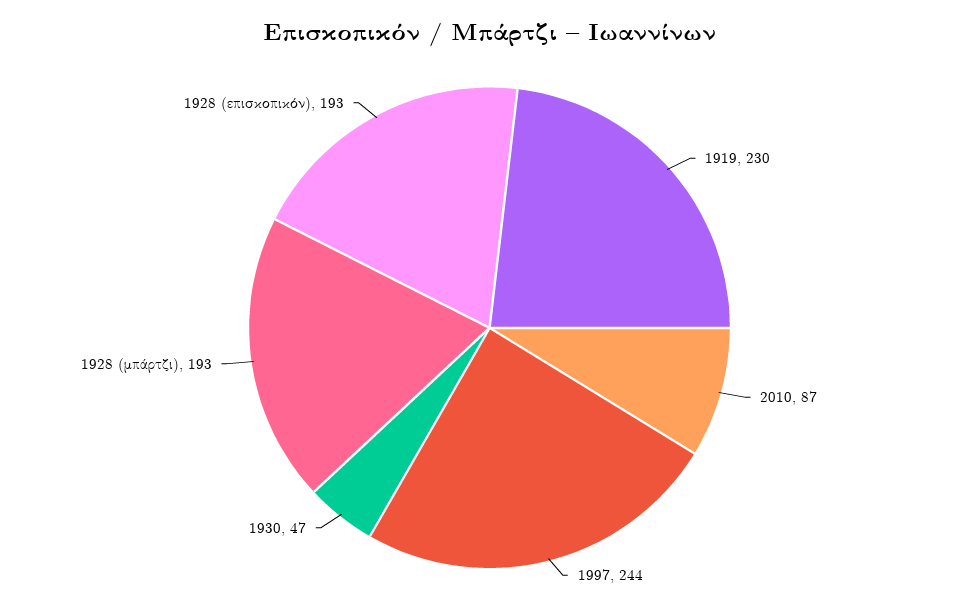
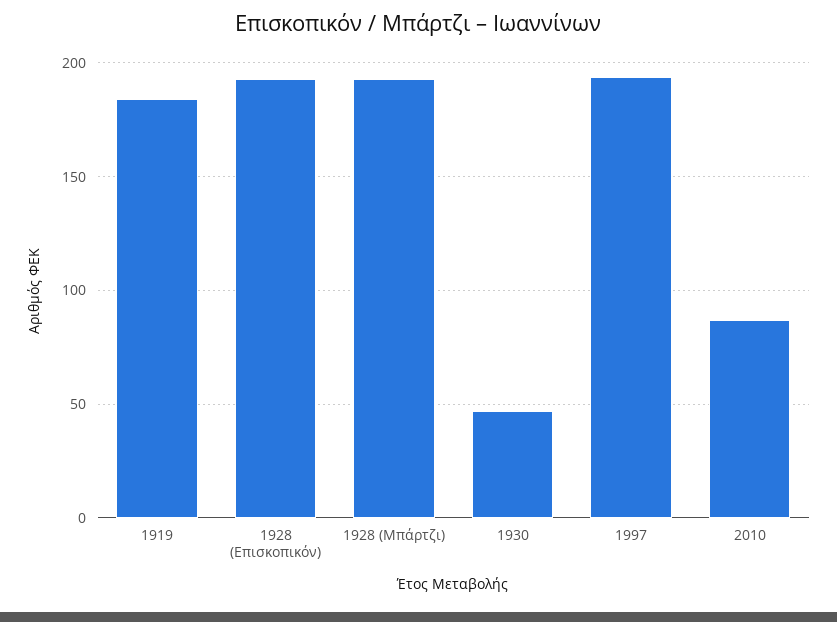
1919: 230 -> 185
1997: 244 -> 195

